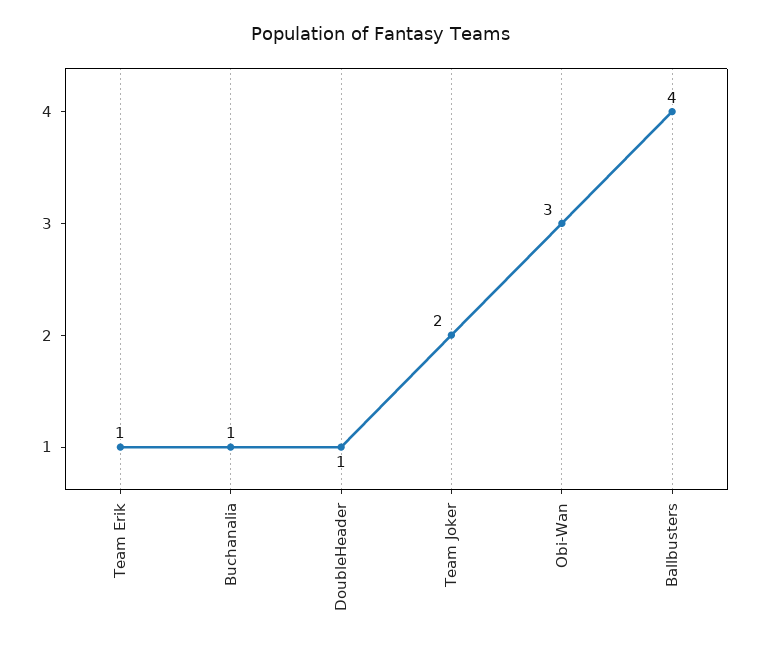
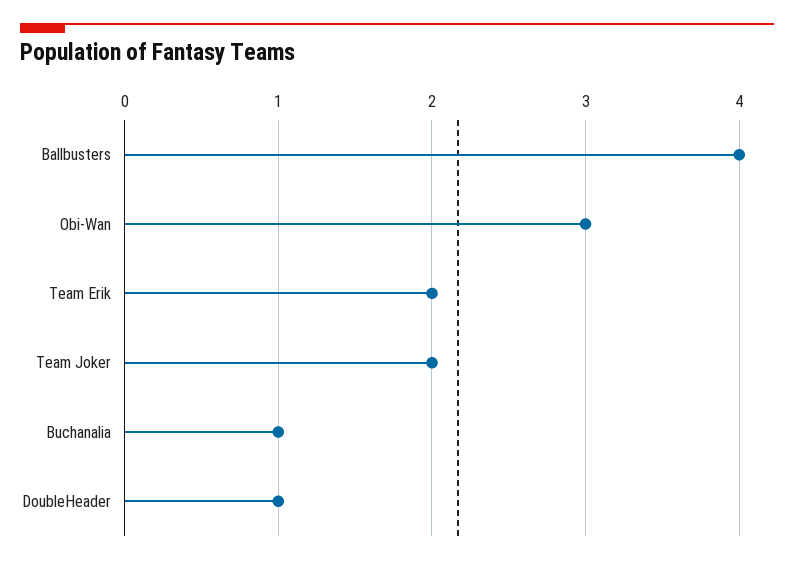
Team Erik: 1 -> 2

